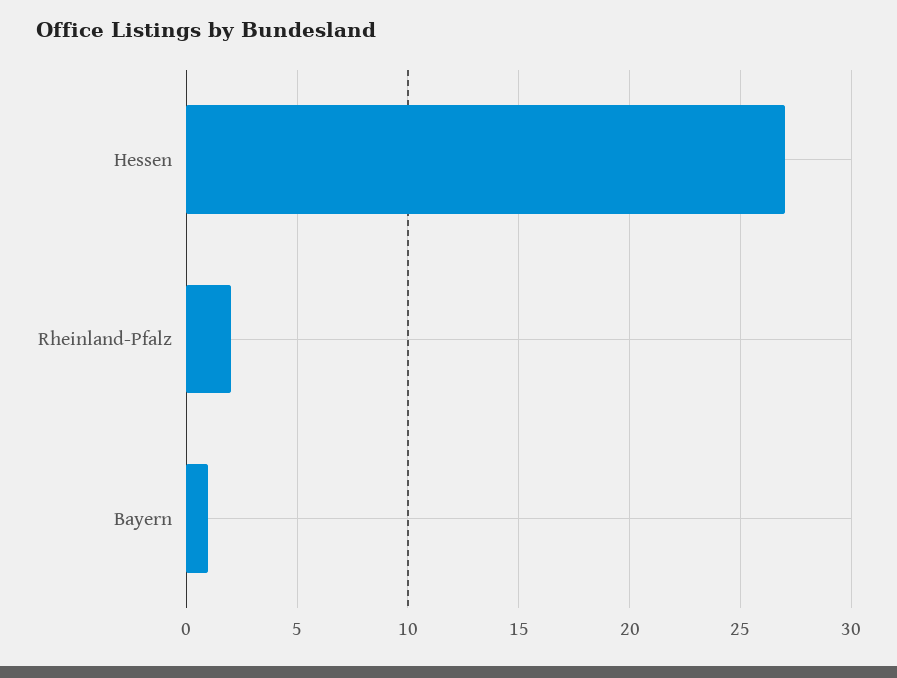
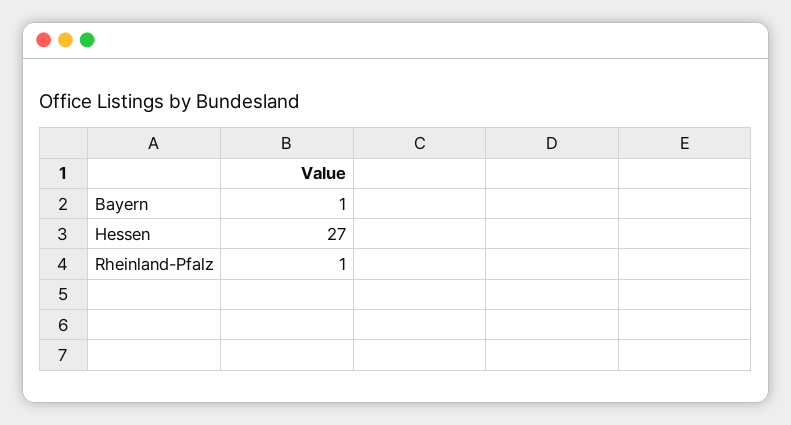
Rheinland-Pfalz: 2 -> 1

